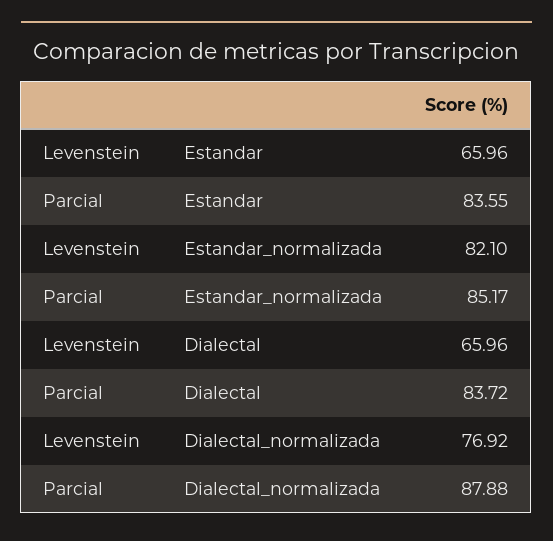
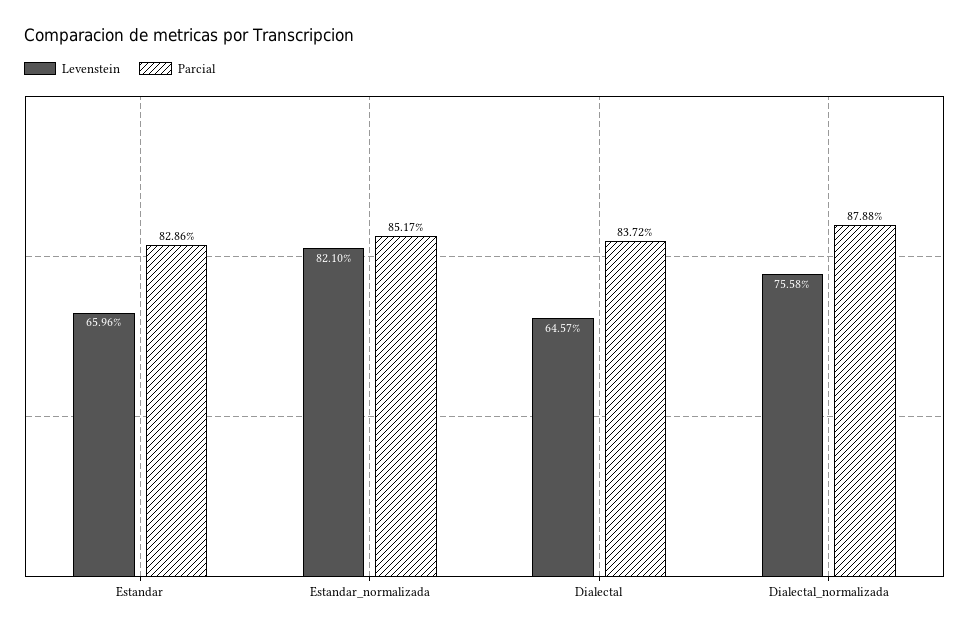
Parcial, Estandar: 83.55 -> 82.86
Levenstein, Dialectal: 65.96 -> 64.57
Levenstein, Dialectal_normalizada: 76.92 -> 75.58

